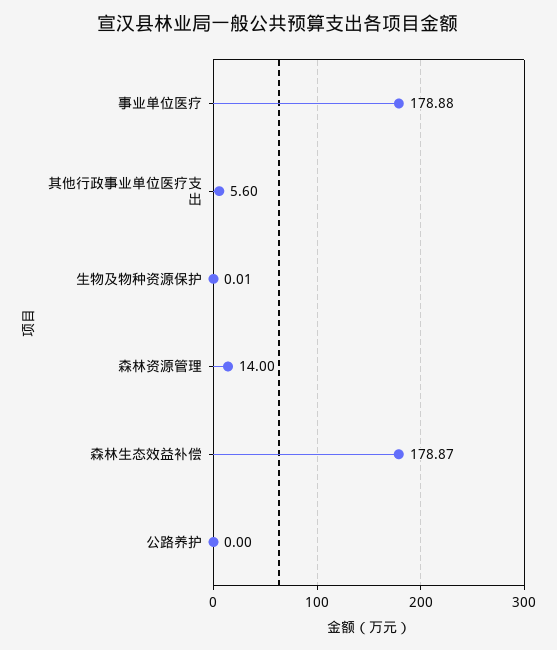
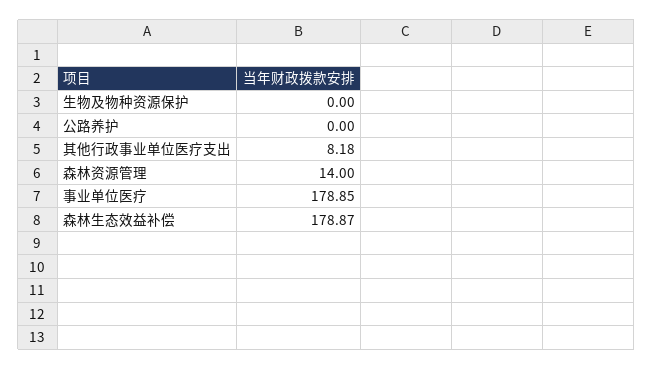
事业单位医疗: 178.88 -> 178.85
其他行政事业单位医疗支出: 5.6 -> 8.18
生物及物种资源保护: 0.01 -> 0

